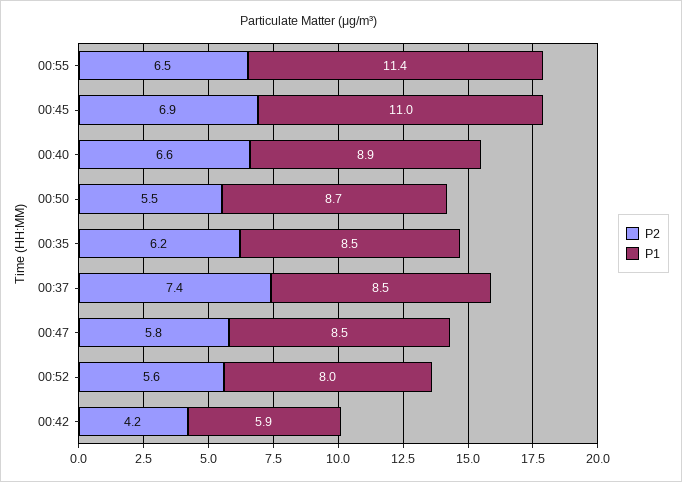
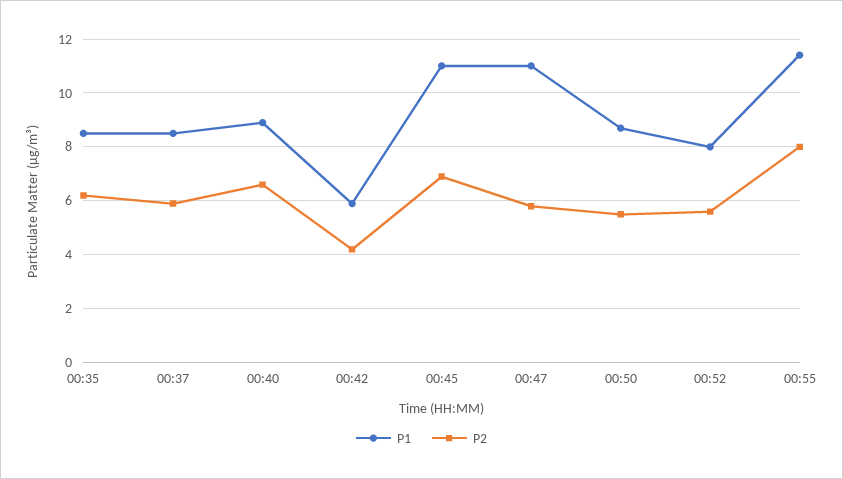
P2, 00:55: 6.5 -> 8
P2, 00:37: 7.4 -> 6
P1, 00:47: 8.5 -> 11

